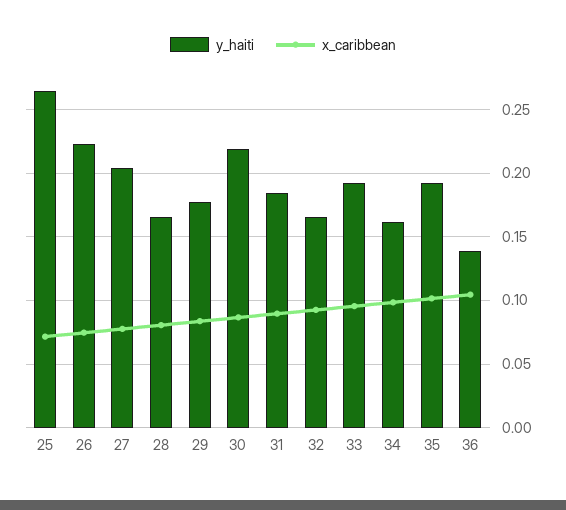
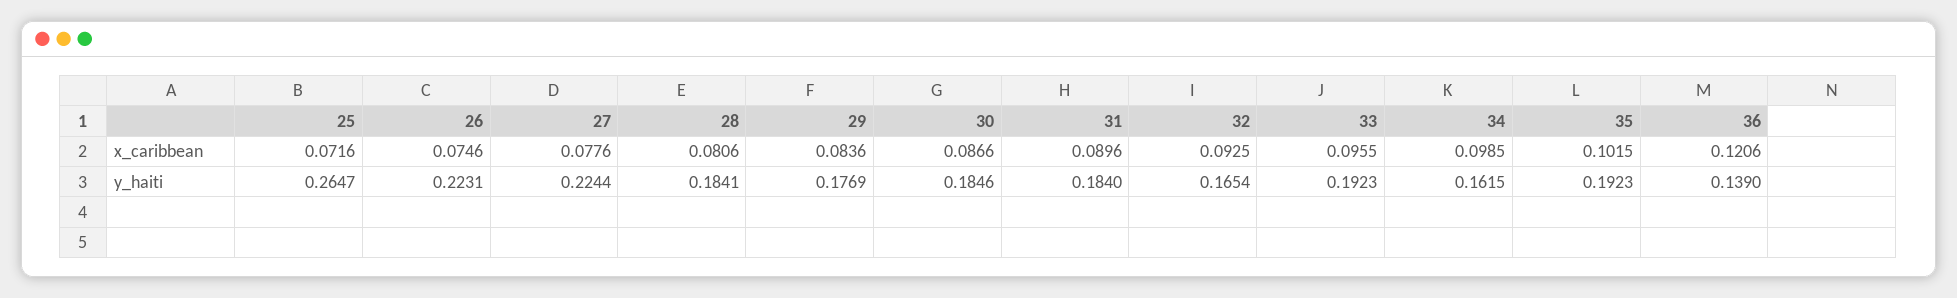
y_haiti, 27: 0.205 -> 0.2244
y_haiti, 28: 0.165 -> 0.1841
y_haiti, 30: 0.22 -> 0.1846
x_caribbean, 36: 0.105 -> 0.1206

